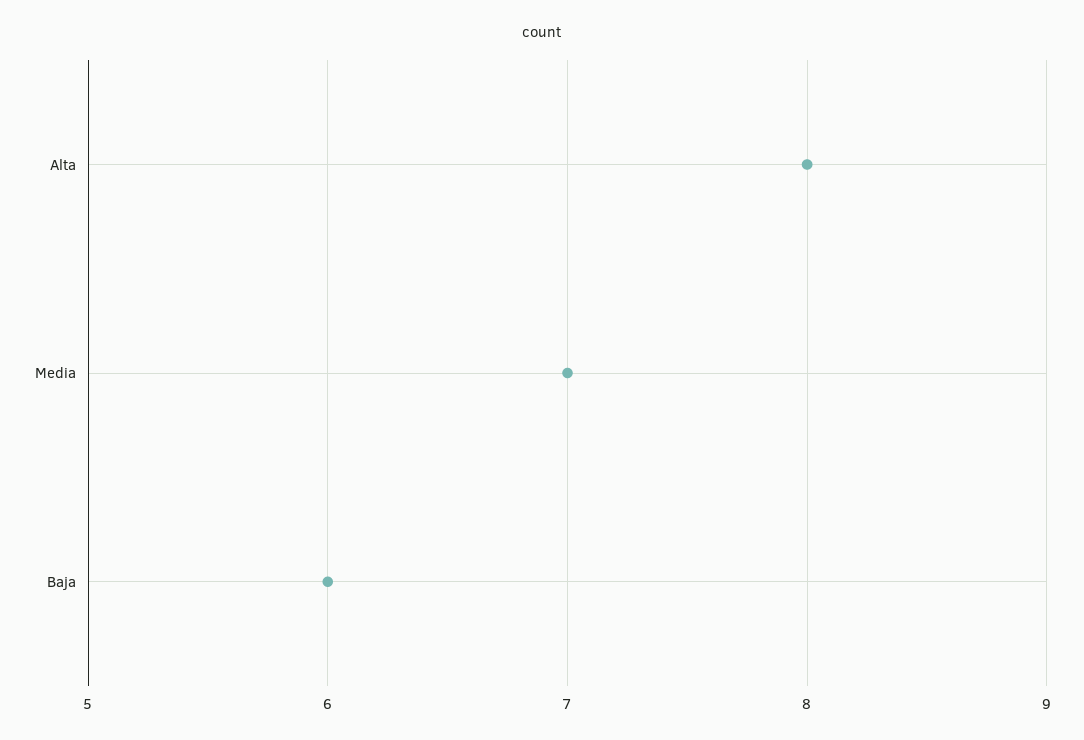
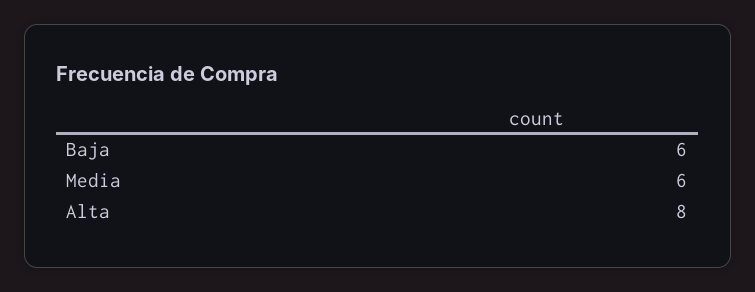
Media: 7 -> 6

